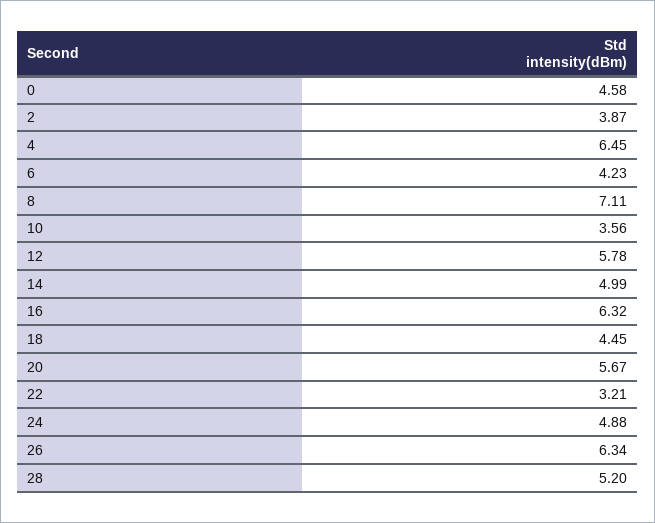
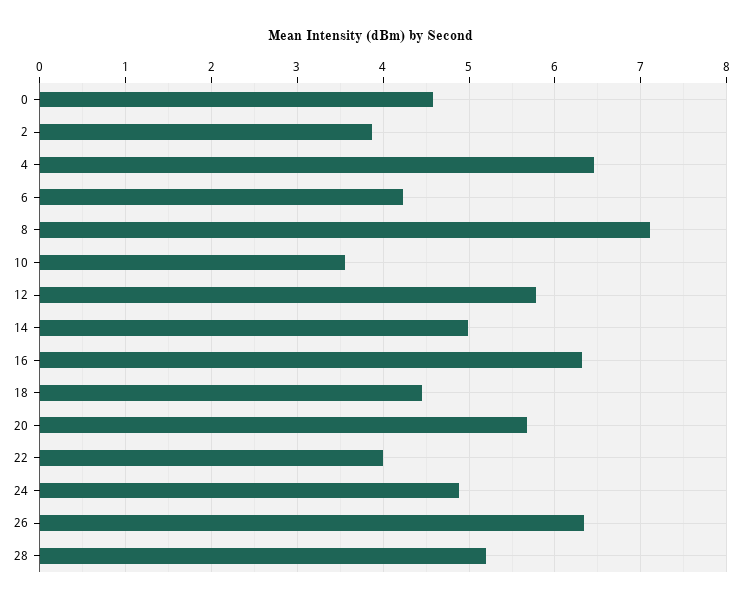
22: 3.21 -> 4

